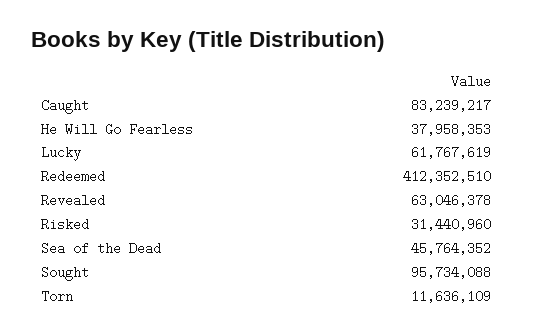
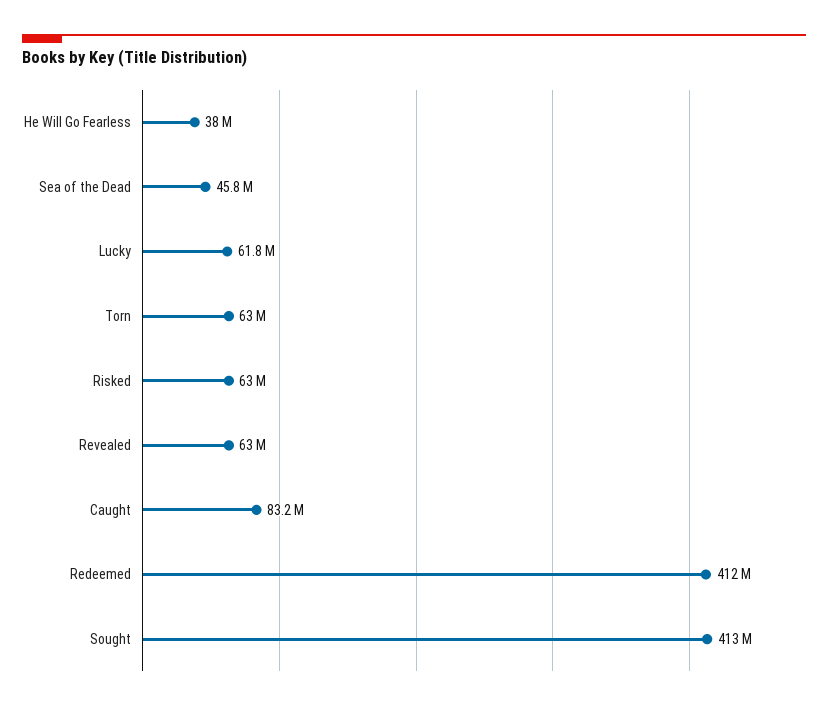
Risked: 31440960 -> 63000000
Sought: 95734088 -> 413000000
Torn: 11636109 -> 63000000

